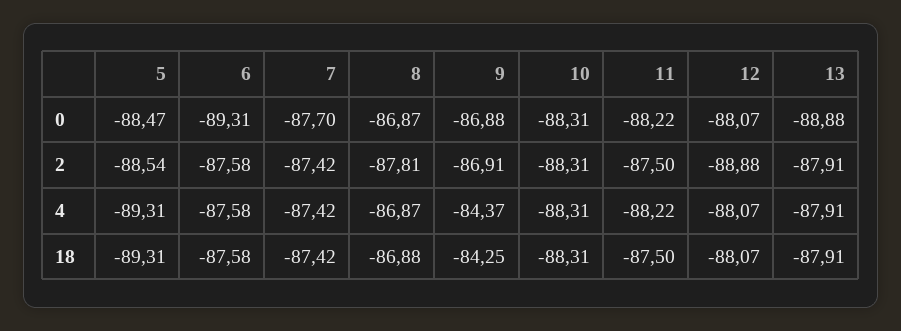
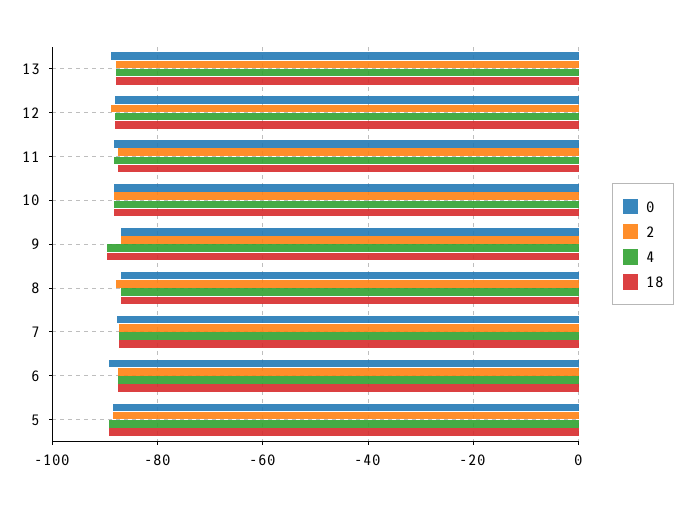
4, 9: -84.37 -> -90
18, 9: -84.25 -> -90

